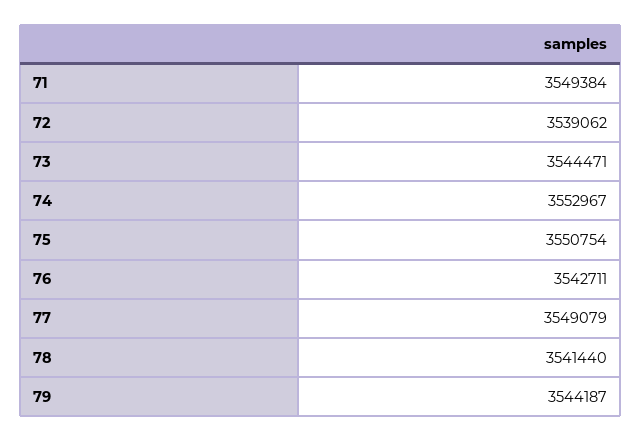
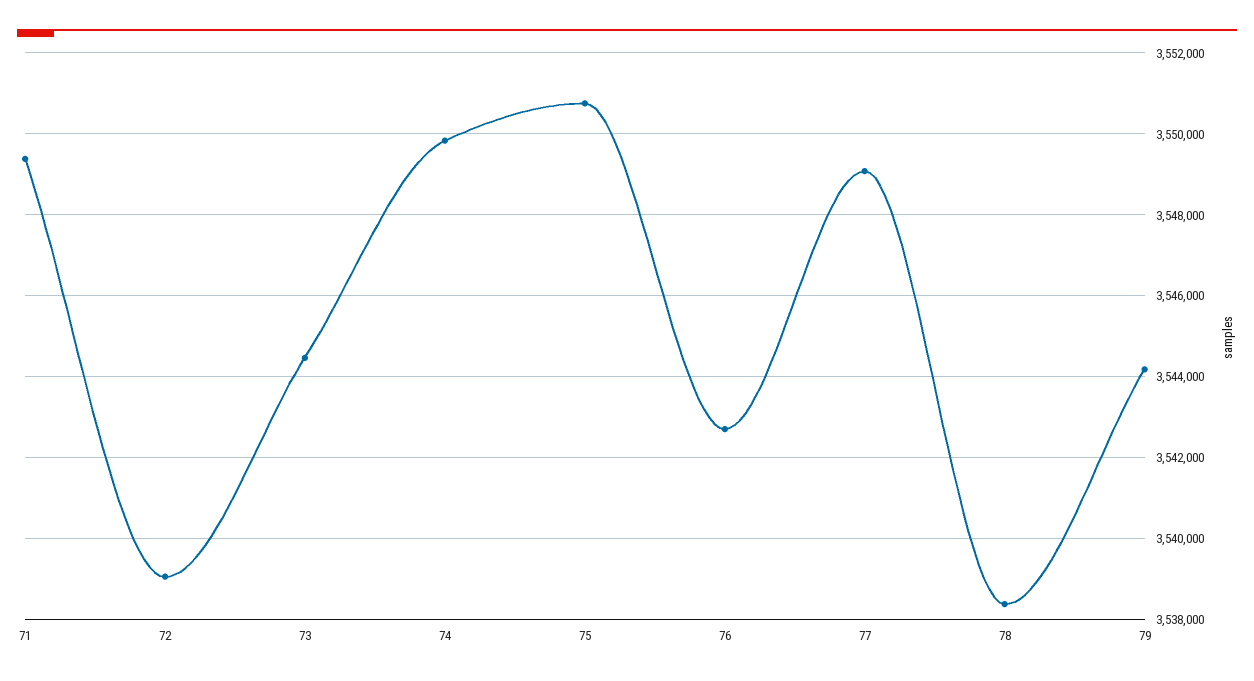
74: 3552967 -> 3549800
78: 3541440 -> 3538400

